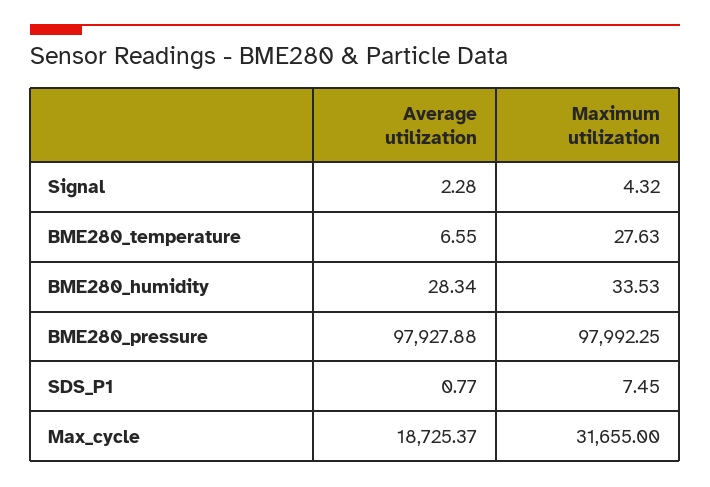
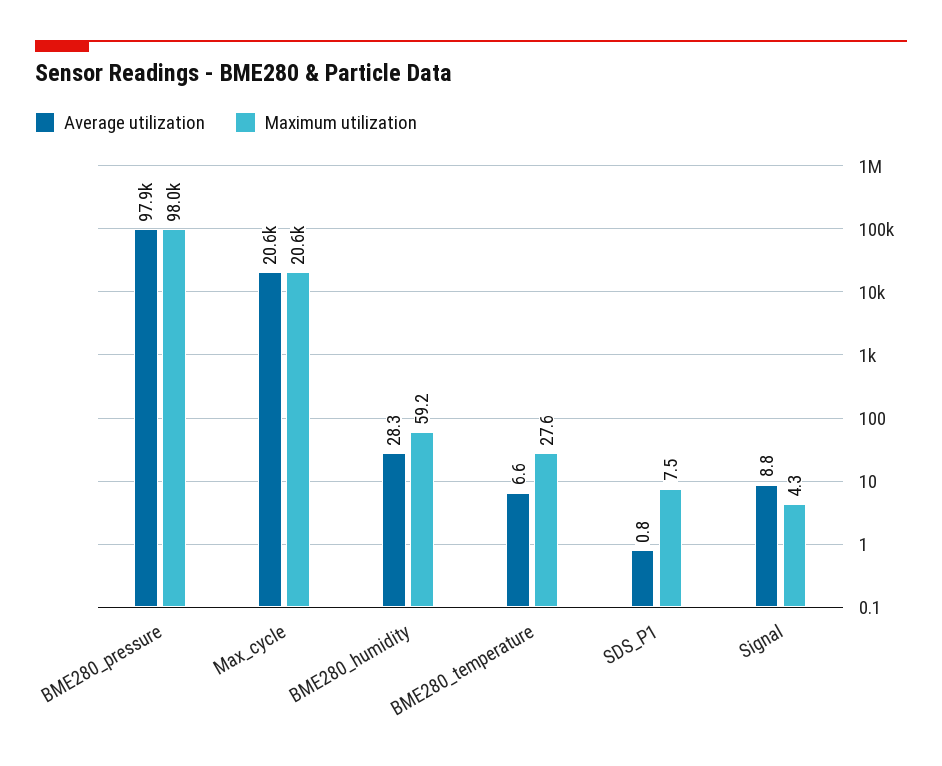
Average utilization, Signal: 2.28 -> 8.8
Maximum utilization, BME280_humidity: 33.53 -> 59.2
Average utilization, Max_cycle: 18725.37 -> 20600
Maximum utilization, Max_cycle: 31655 -> 20600

